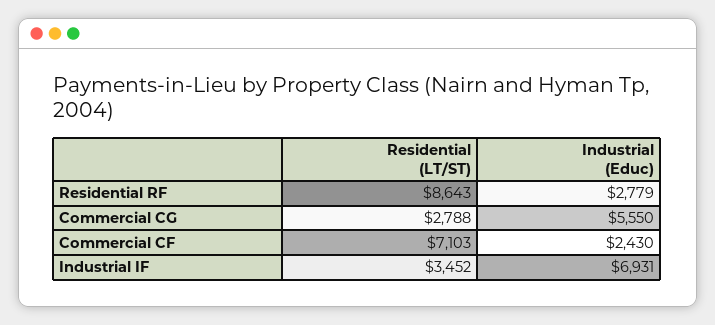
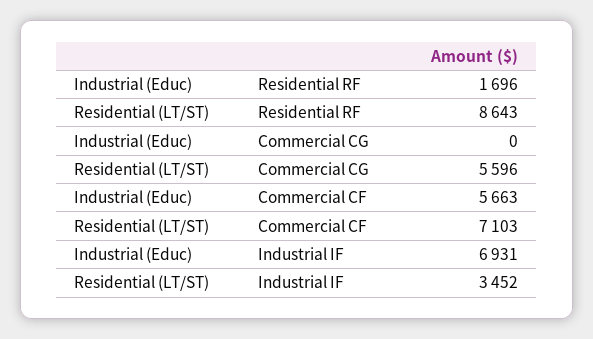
Industrial (Educ), Residential RF: 2779 -> 1696
Residential (LT/ST), Commercial CG: 2788 -> 5596
Industrial (Educ), Commercial CG: 5550 -> 0
Industrial (Educ), Commercial CF: 2430 -> 5663

